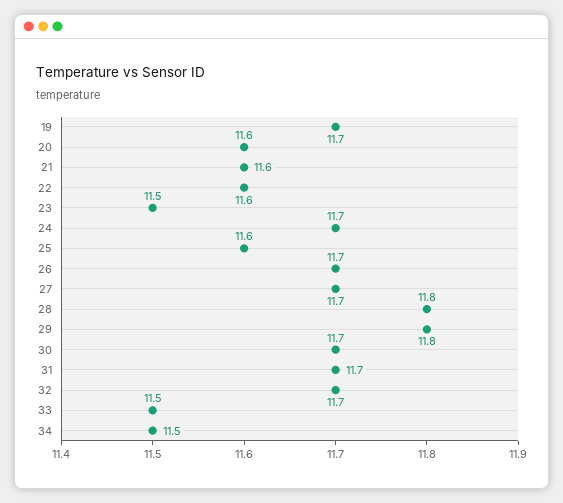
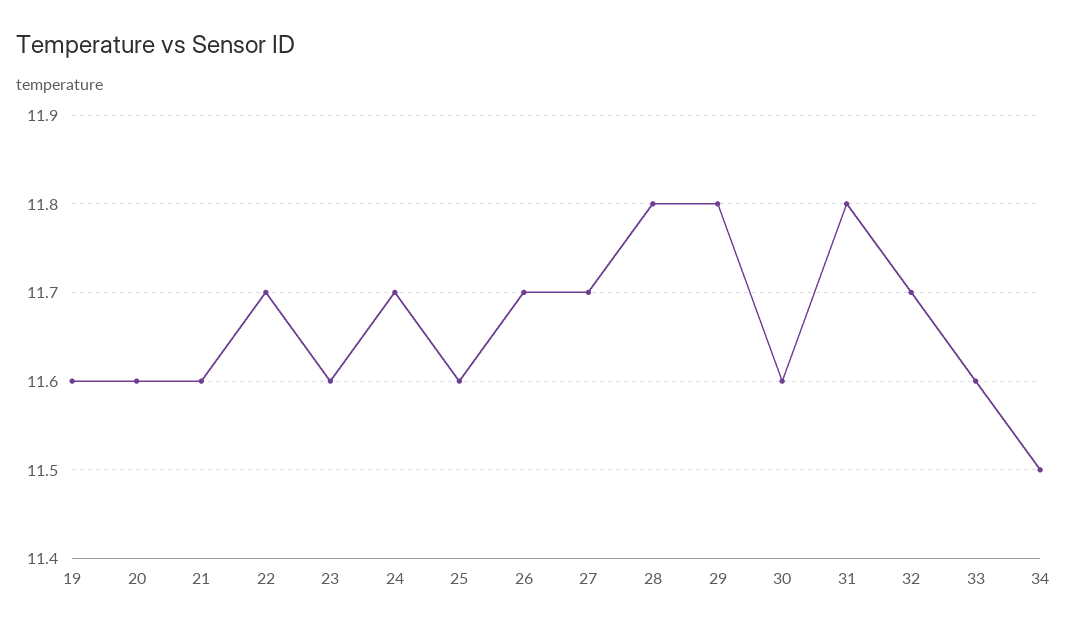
19: 11.7 -> 11.6
22: 11.6 -> 11.7
23: 11.5 -> 11.6
30: 11.7 -> 11.6
31: 11.7 -> 11.8
33: 11.5 -> 11.6

